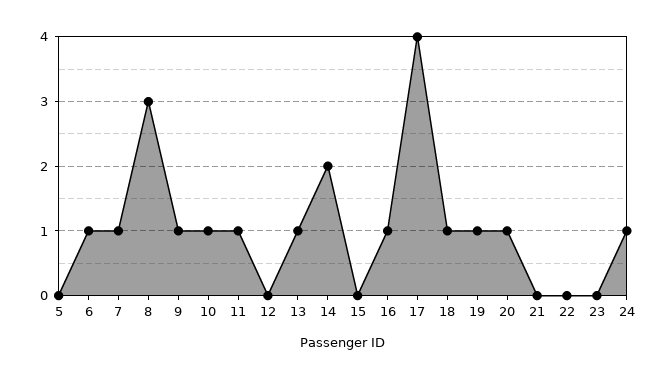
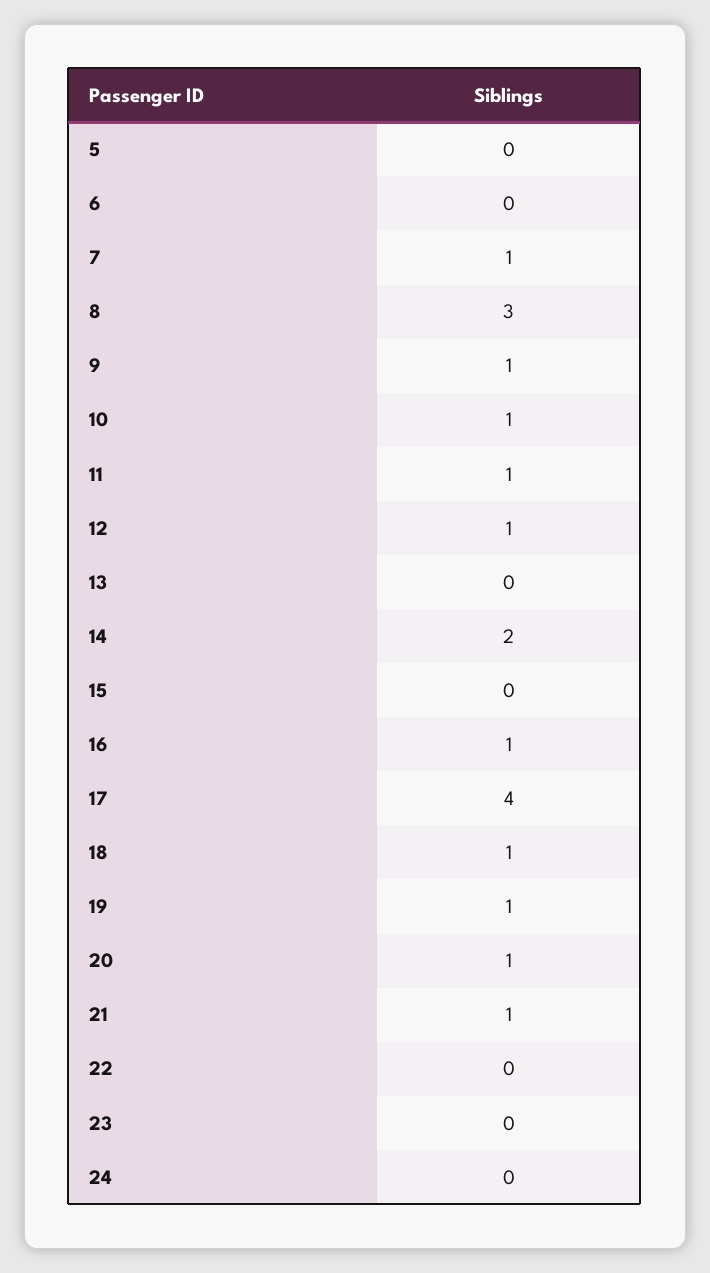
6: 1 -> 0
12: 0 -> 1
13: 1 -> 0
21: 0 -> 1
24: 1 -> 0

